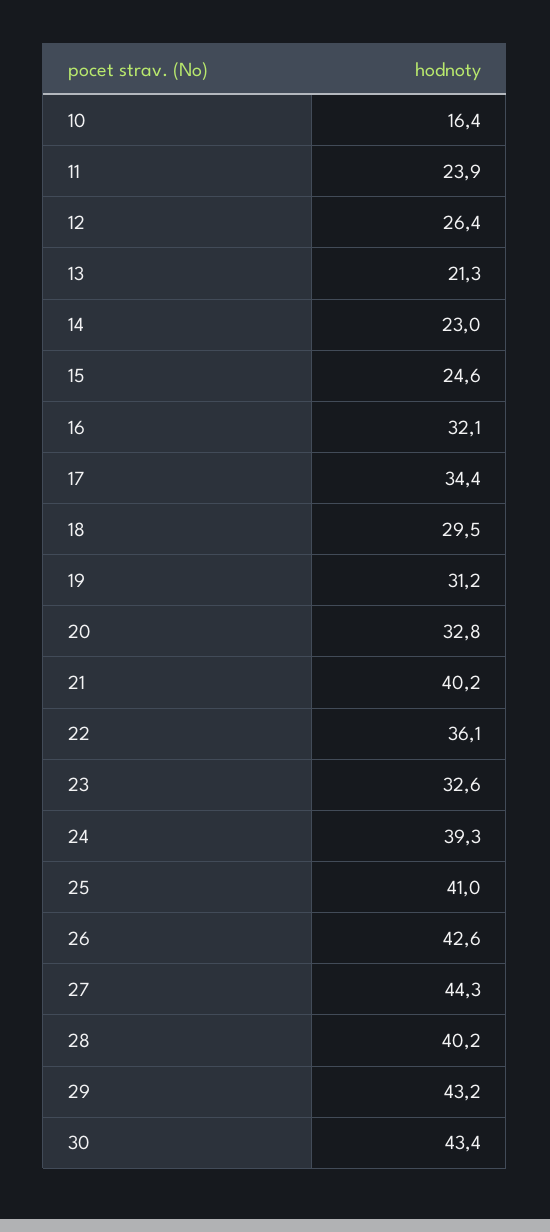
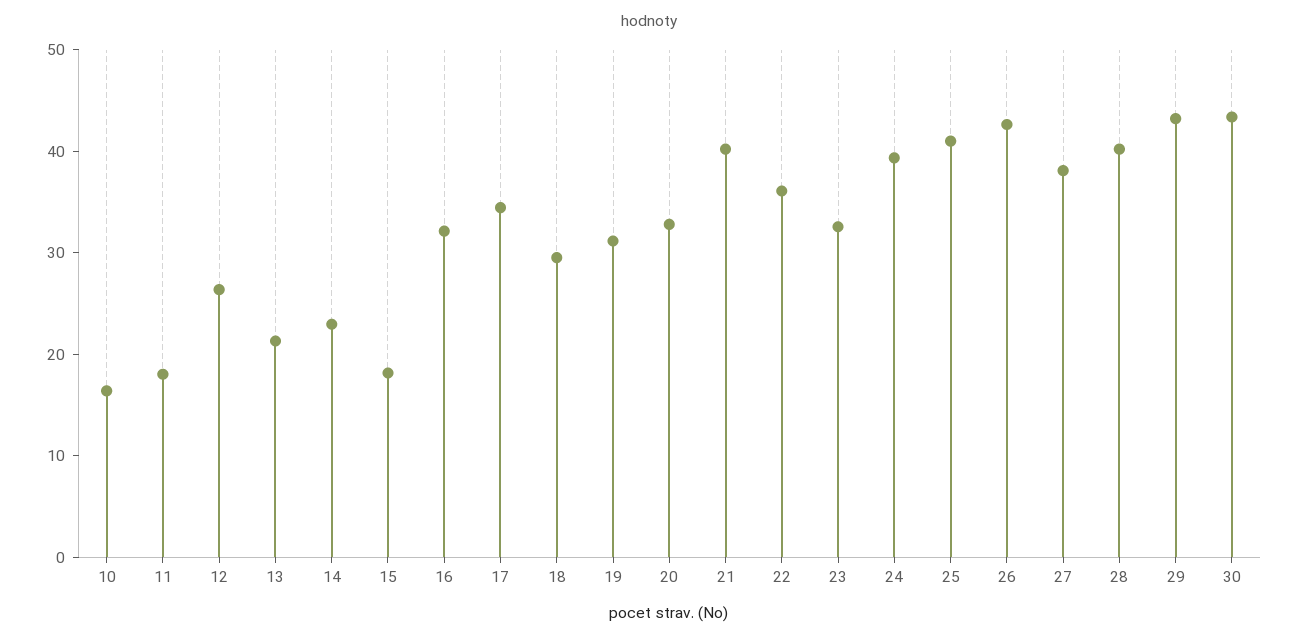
11: 23.9 -> 18
15: 24.6 -> 18
27: 44.3 -> 38

